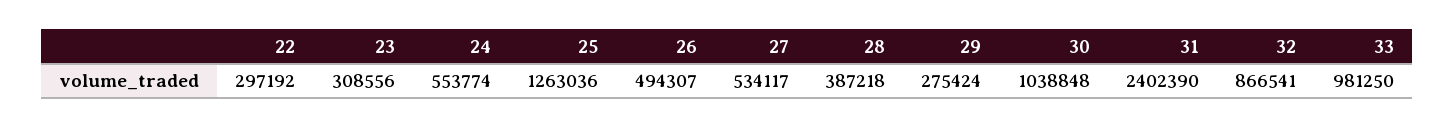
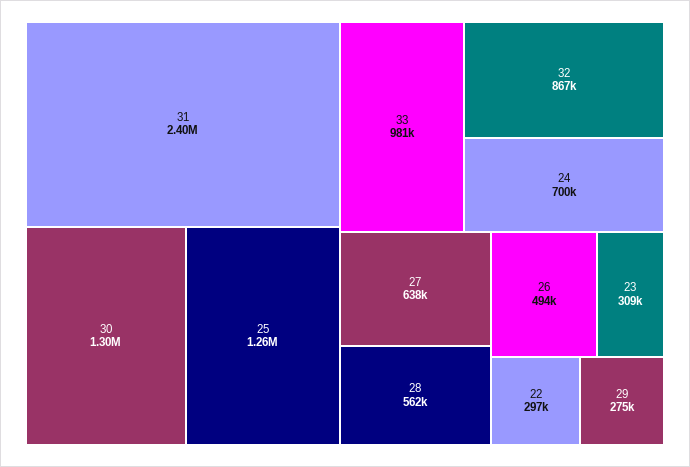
24: 553774 -> 700000
27: 534117 -> 638000
28: 387218 -> 562000
30: 1038848 -> 1300000

